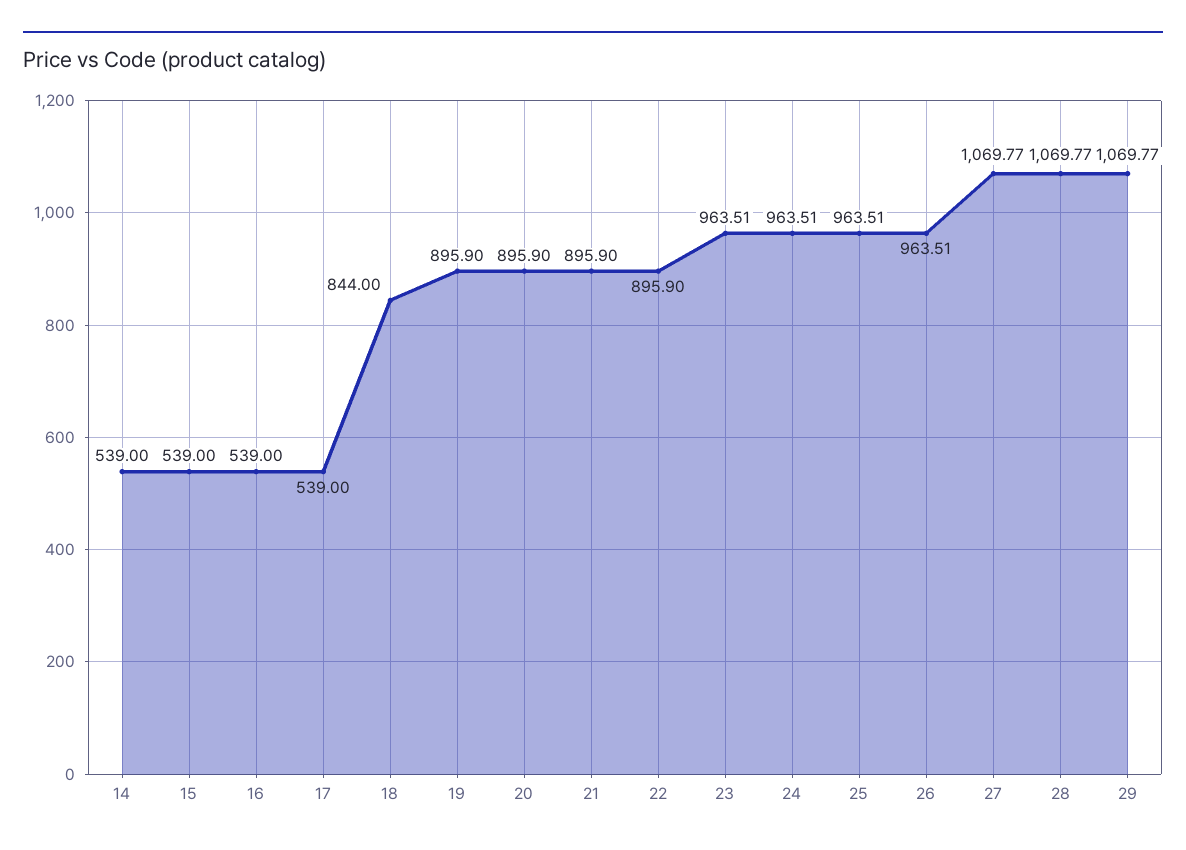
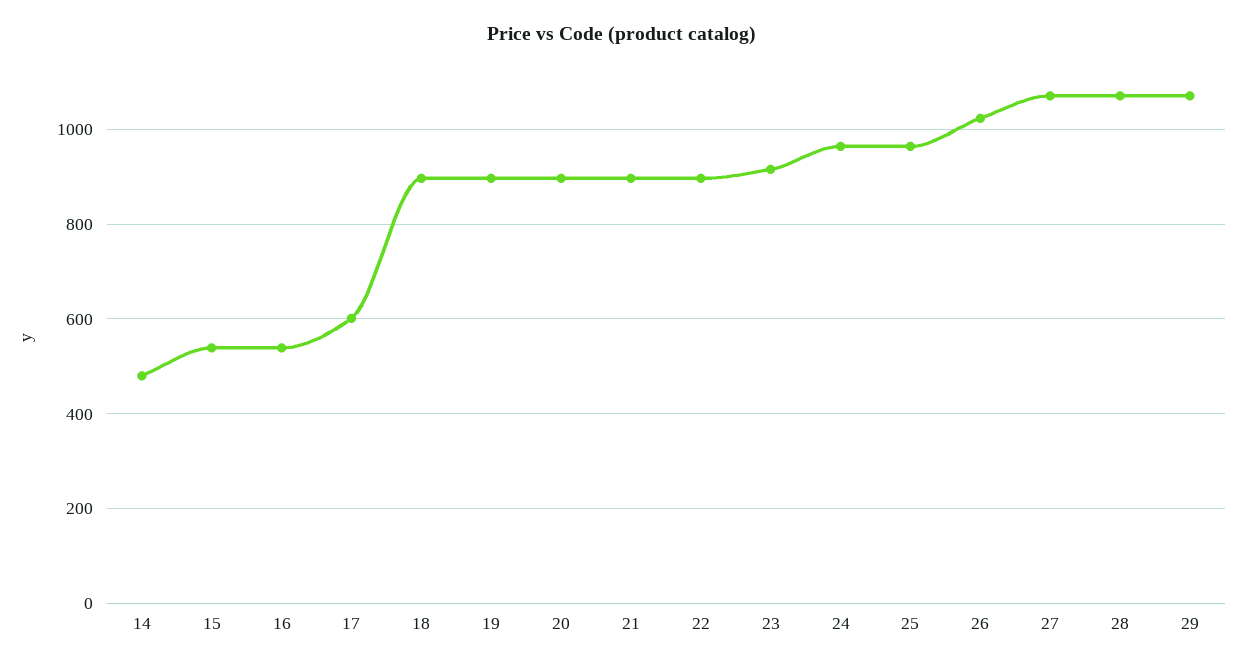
14: 539 -> 480
17: 539 -> 600
18: 844 -> 900
23: 963.51 -> 920
26: 963.51 -> 1020

